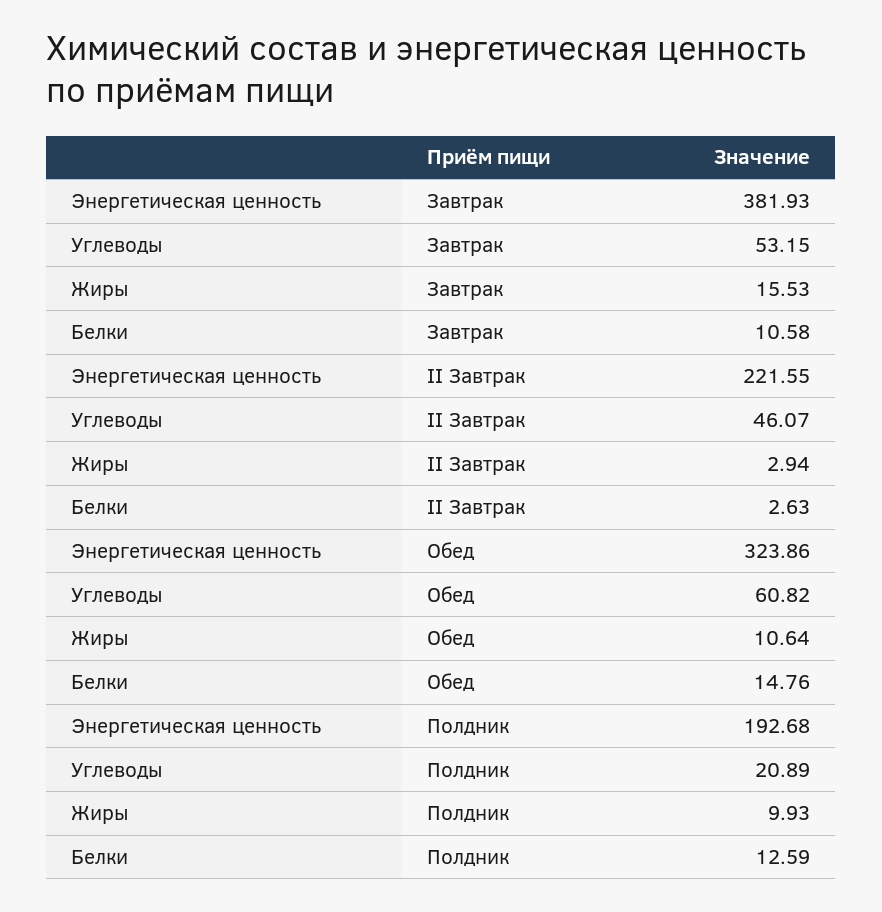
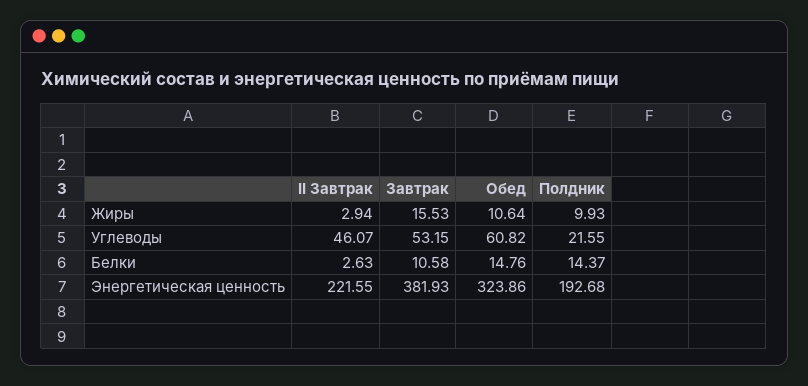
Углеводы, Полдник: 20.89 -> 21.55
Белки, Полдник: 12.59 -> 14.37

